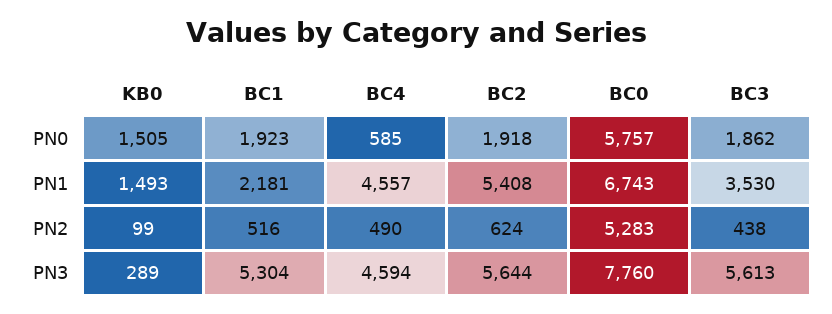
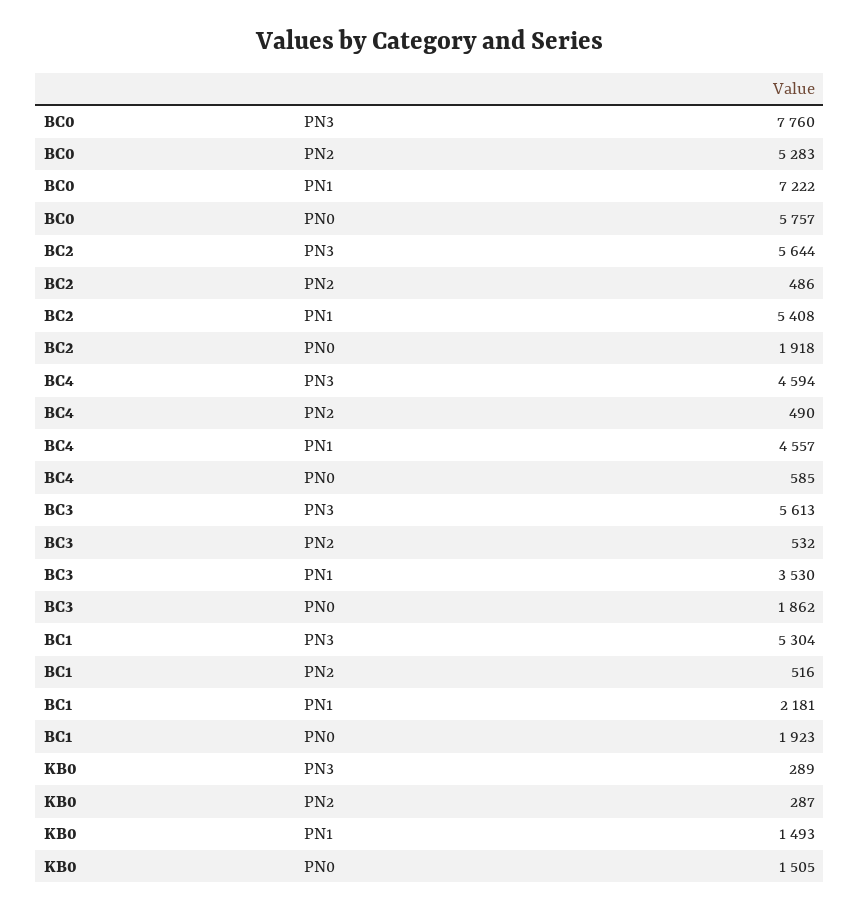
BC0, PN1: 6743 -> 7222
KB0, PN2: 99 -> 287
BC2, PN2: 624 -> 486
BC3, PN2: 438 -> 532

